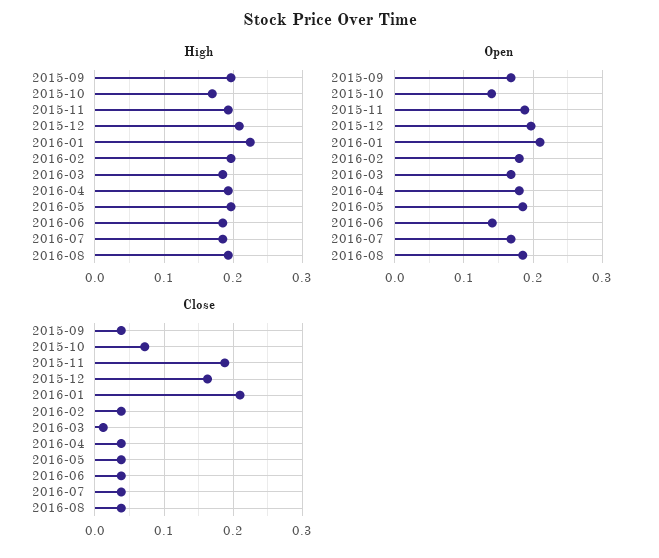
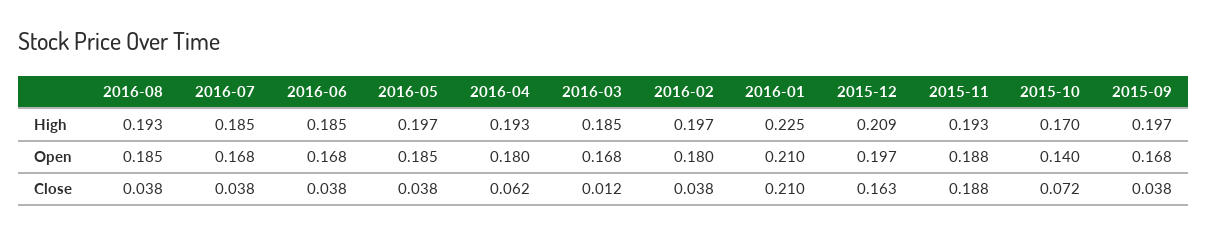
Open, 2016-06: 0.14 -> 0.168
Close, 2016-04: 0.04 -> 0.062

